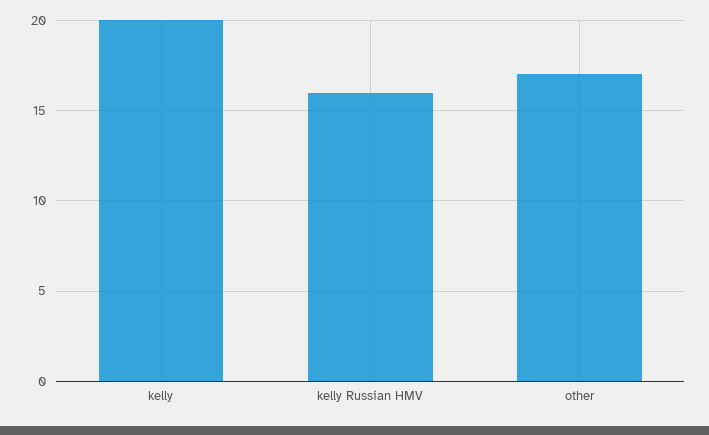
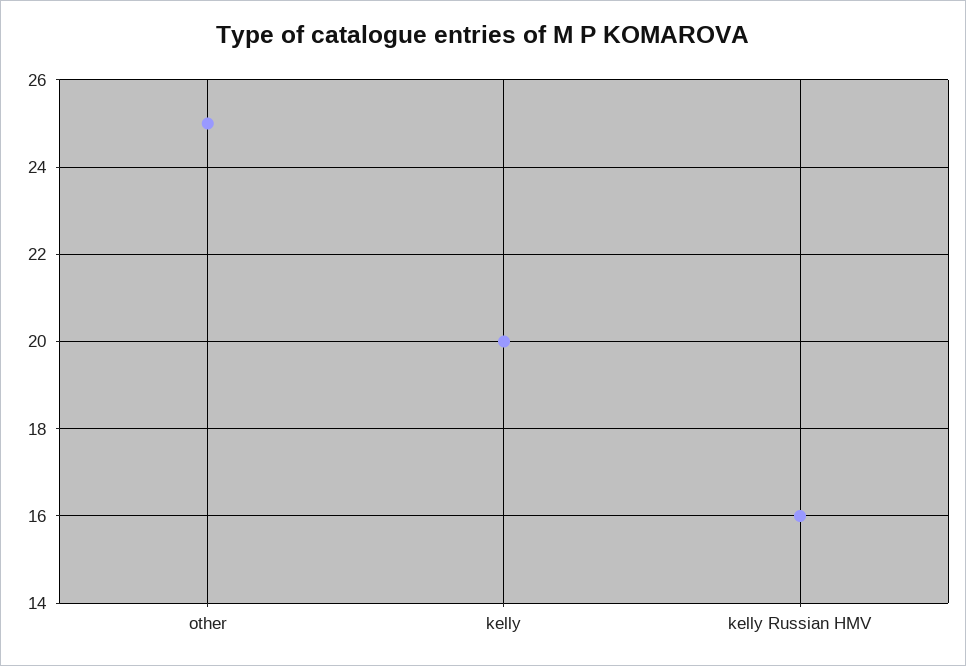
other: 17 -> 25

